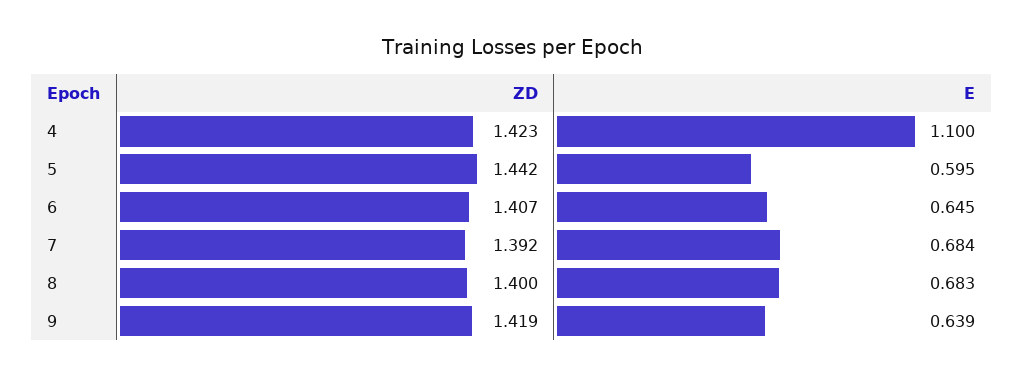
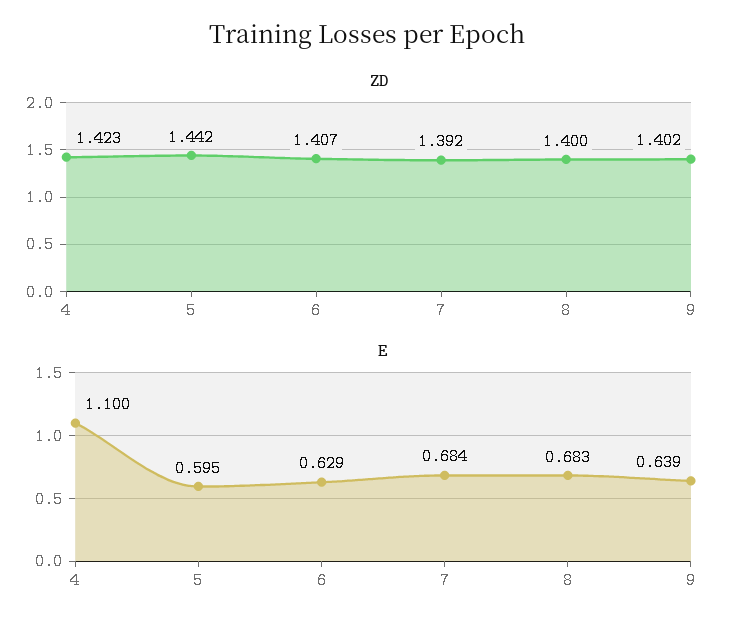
E, 6: 0.645 -> 0.629
ZD, 9: 1.419 -> 1.402

